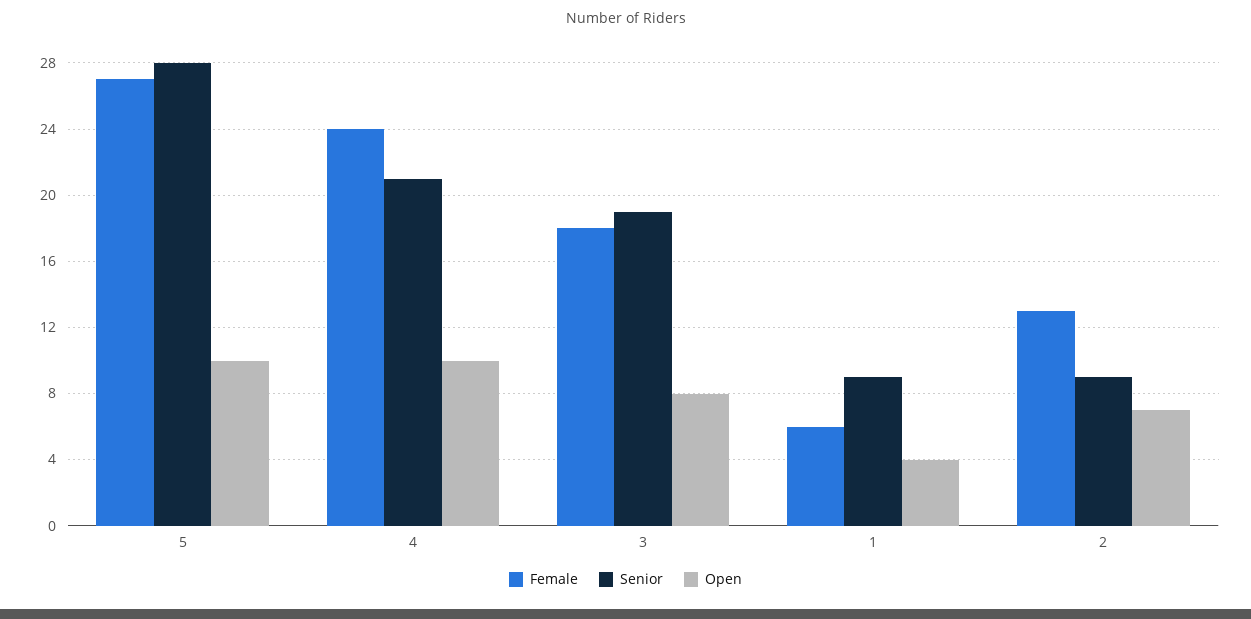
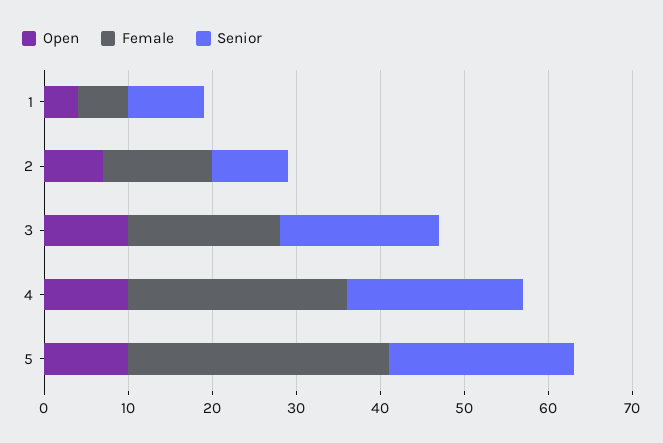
Female, 5: 27 -> 31
Senior, 5: 28 -> 22
Female, 4: 24 -> 26
Open, 3: 8 -> 10

